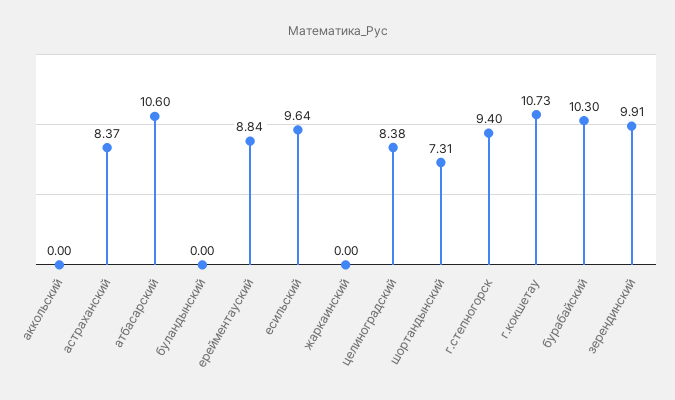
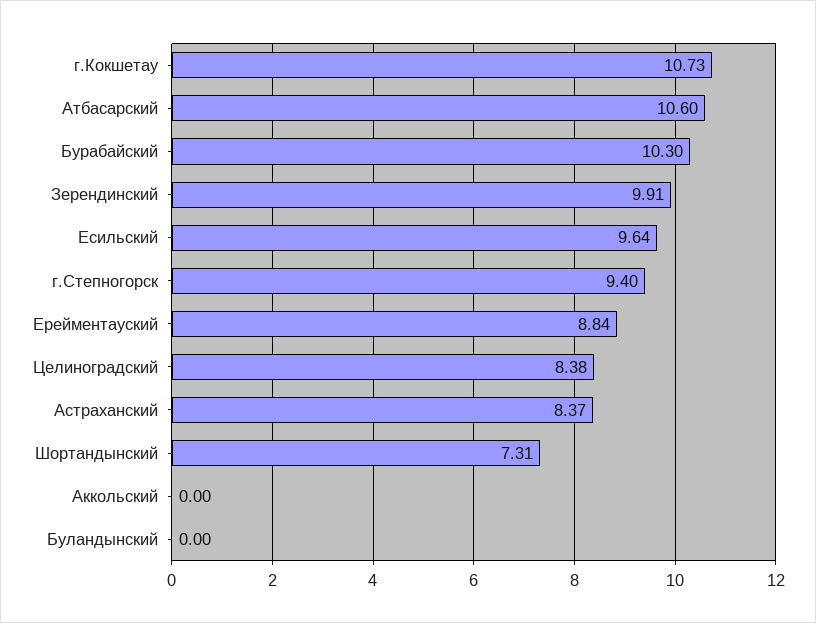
жаркаинский: 0 -> none

